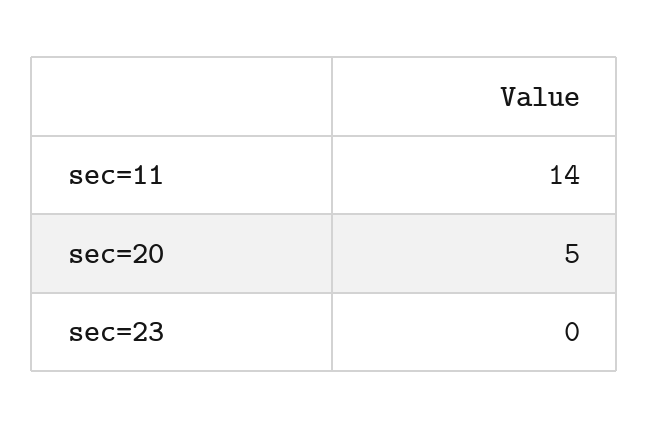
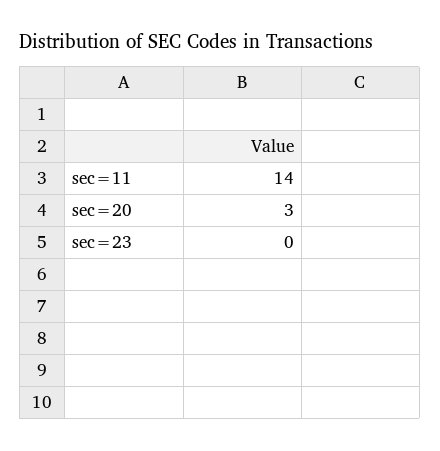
sec=20: 5 -> 3

